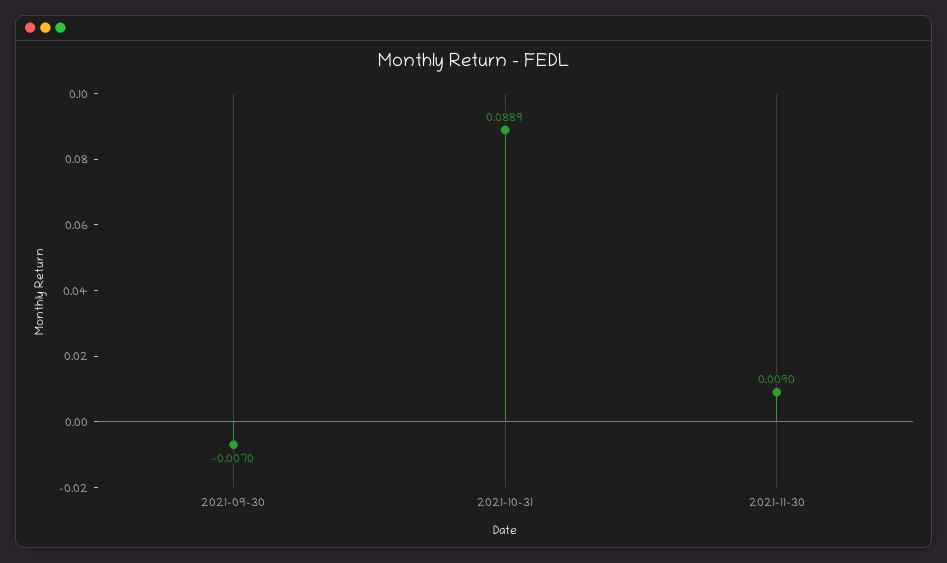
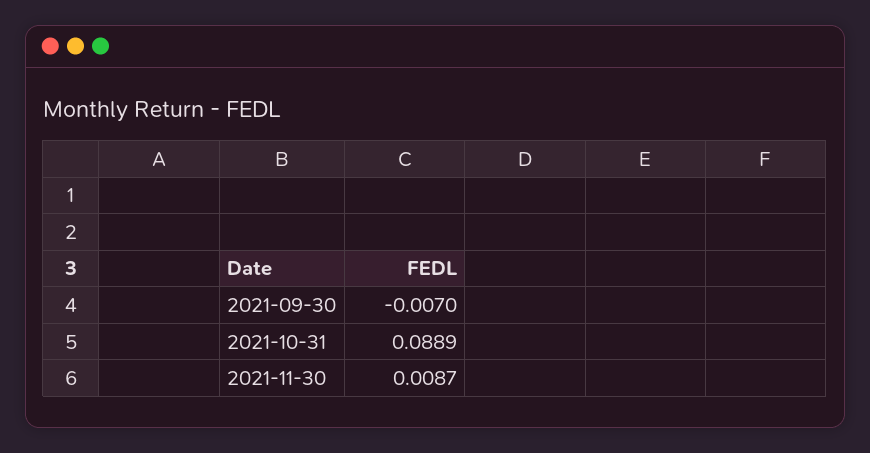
2021-11-30: 0.009 -> 0.0087

